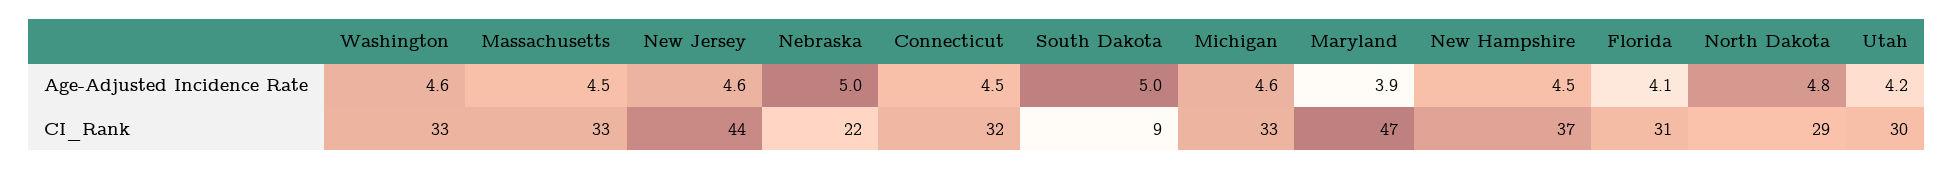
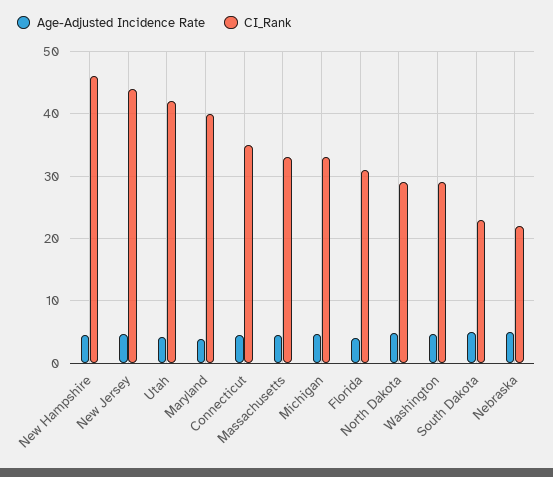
CI_Rank, Washington: 33 -> 29
CI_Rank, Connecticut: 32 -> 35
CI_Rank, South Dakota: 9 -> 23
CI_Rank, Maryland: 47 -> 40
CI_Rank, New Hampshire: 37 -> 46
CI_Rank, Utah: 30 -> 42

